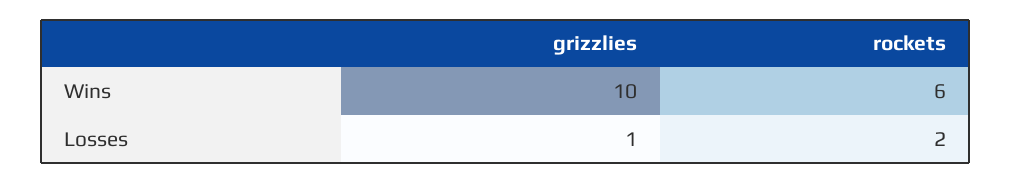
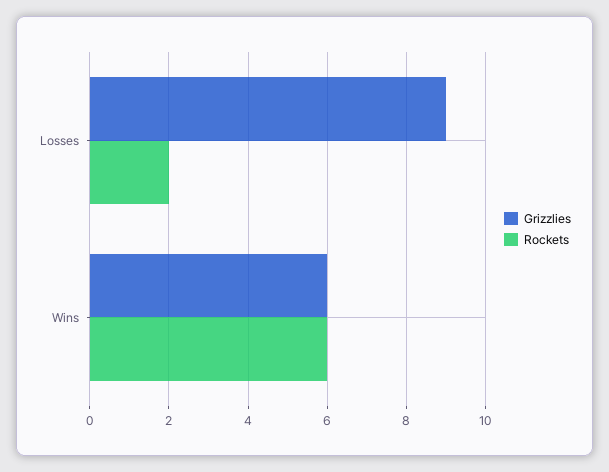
grizzlies, Wins: 10 -> 6
grizzlies, Losses: 1 -> 9

